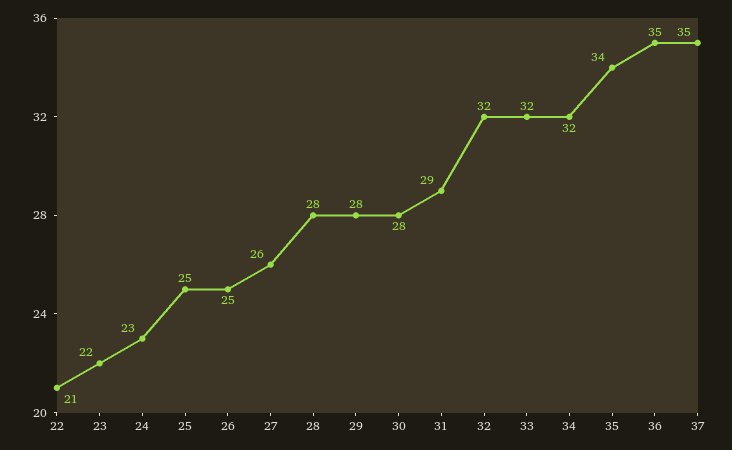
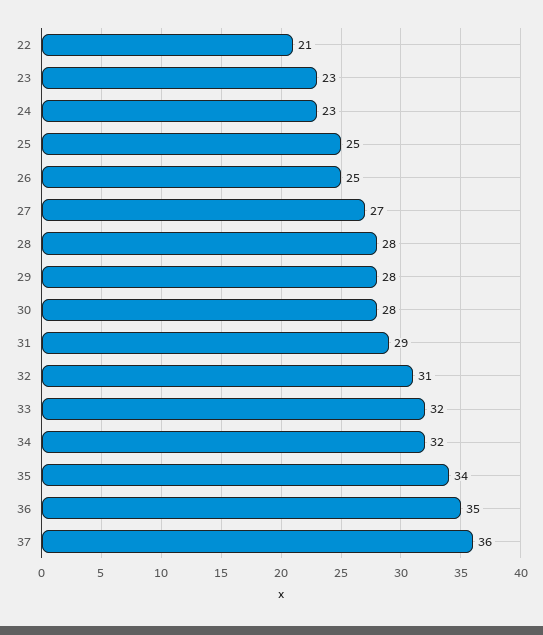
23: 22 -> 23
27: 26 -> 27
32: 32 -> 31
37: 35 -> 36

